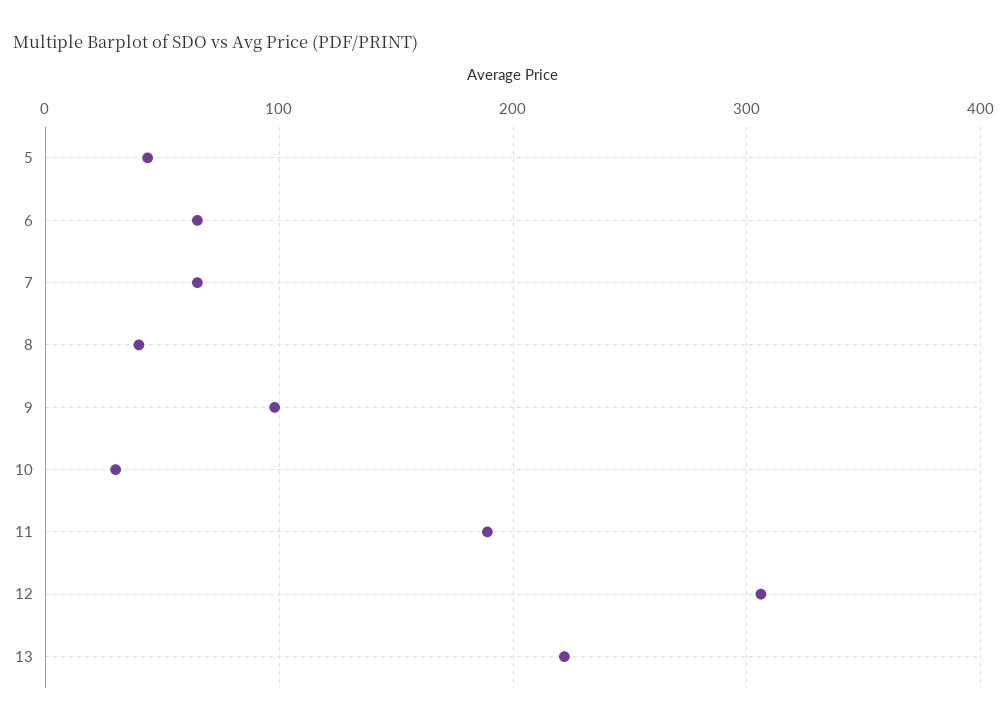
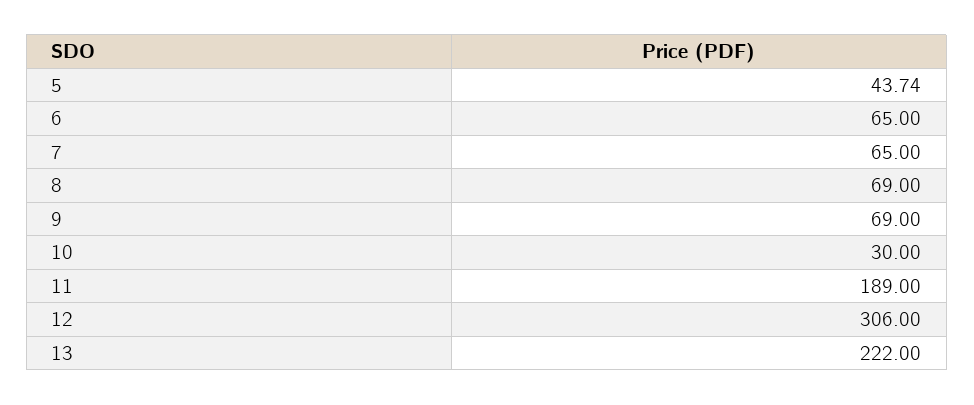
8: 40 -> 69
9: 100 -> 69

